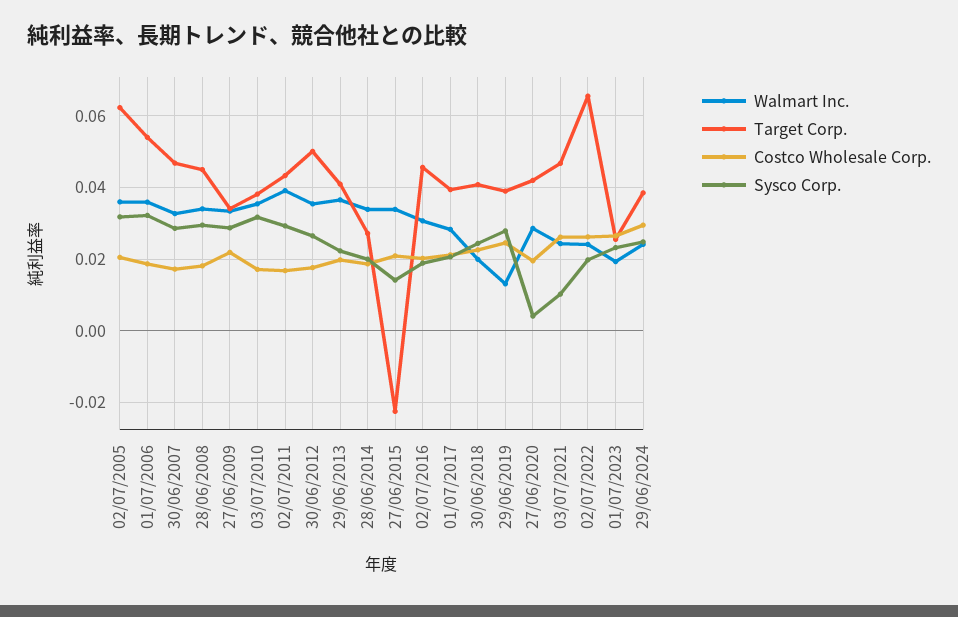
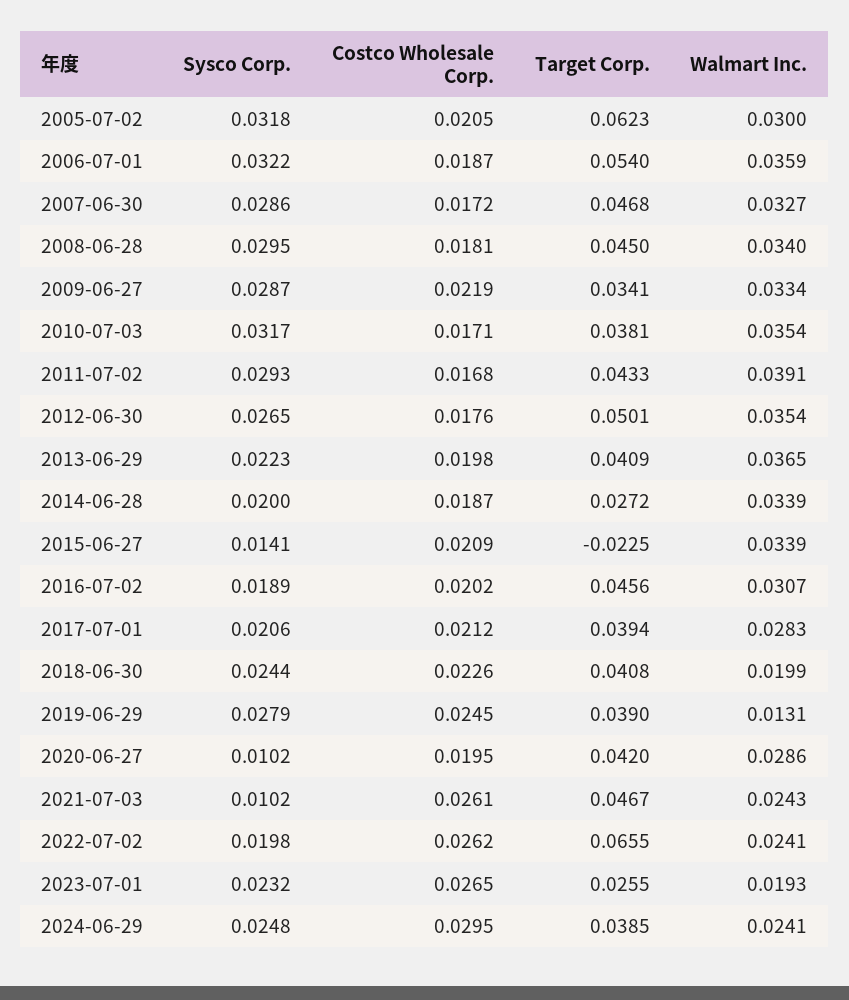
Walmart Inc., 02/07/2005: 0.036 -> 0.03
Sysco Corp., 27/06/2020: 0.004 -> 0.0102

